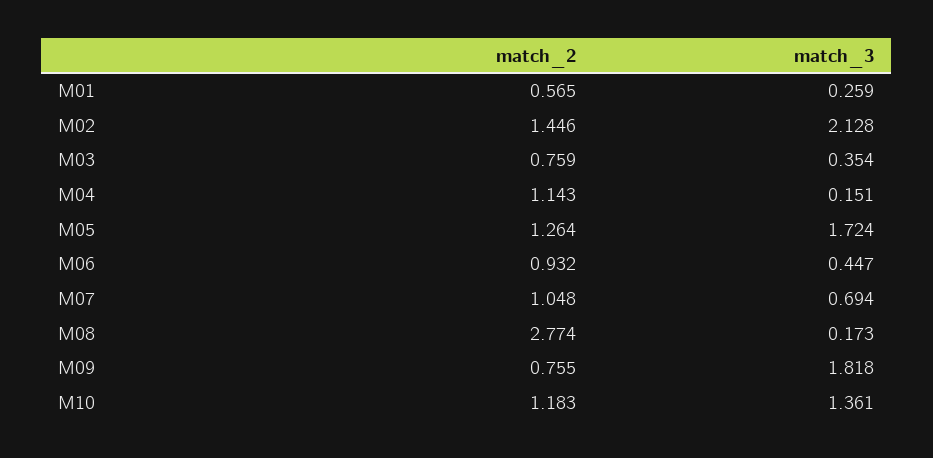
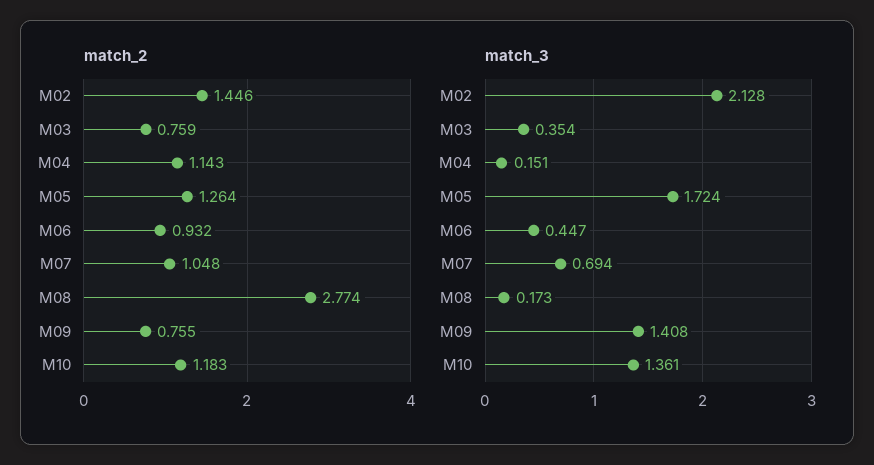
match_2, M01: 0.565 -> none
match_3, M01: 0.259 -> none
match_3, M09: 1.818 -> 1.408

